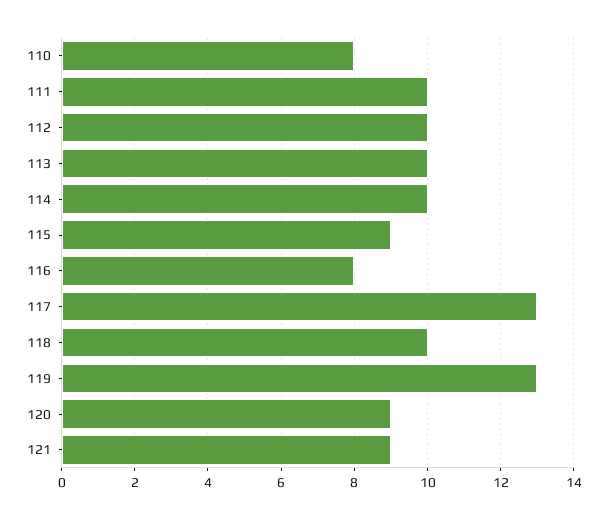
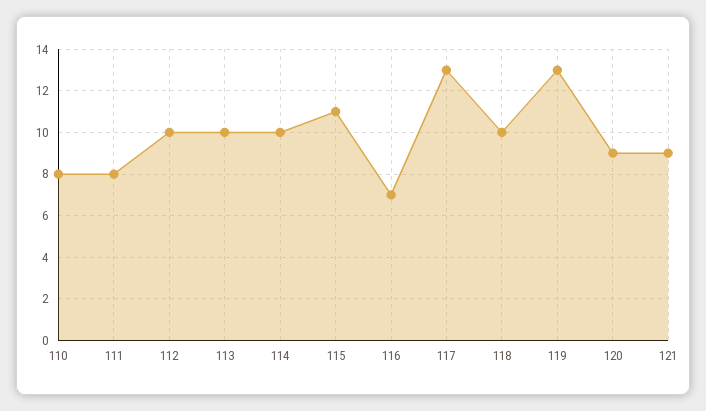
111: 10 -> 8
115: 9 -> 11
116: 8 -> 7

